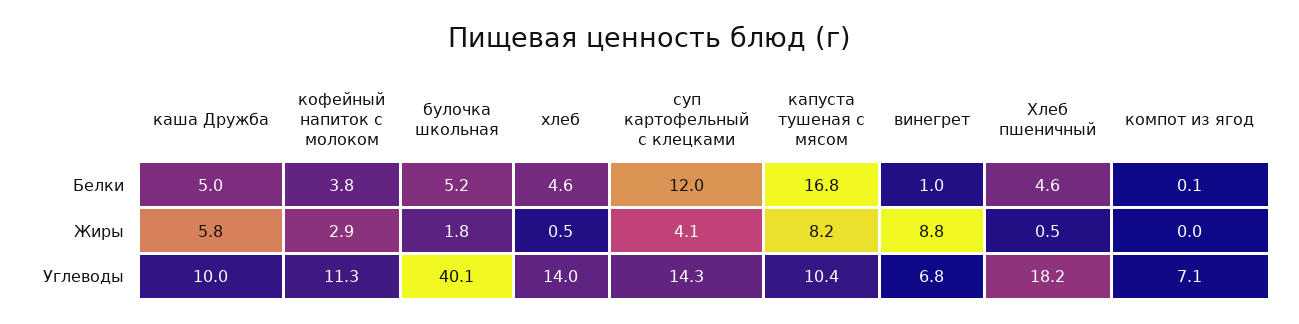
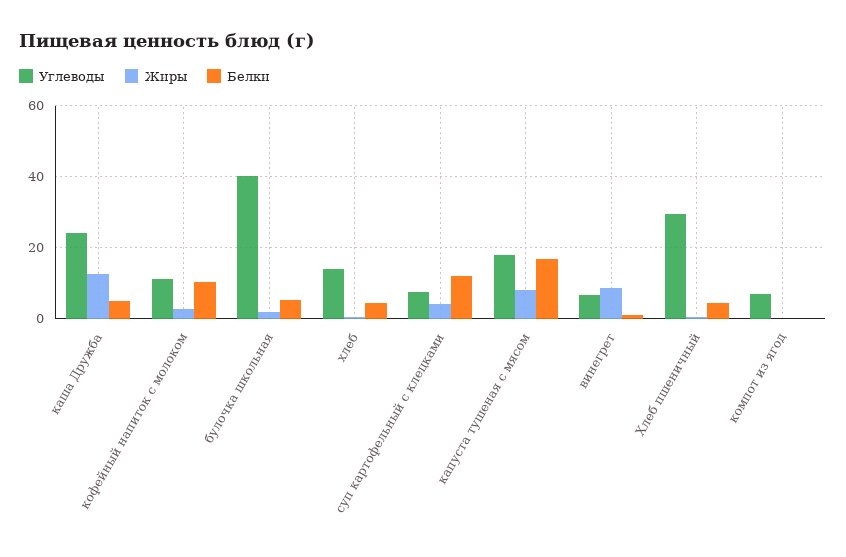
Белки, кофейный напиток с молоком: 3.8 -> 10
Жиры, каша Дружба: 5.8 -> 12
Углеводы, каша Дружба: 10 -> 24
Углеводы, суп картофельный с клецками: 14.3 -> 8
Углеводы, капуста тушеная с мясом: 10.4 -> 18
Углеводы, Хлеб пшеничный: 18.2 -> 30

